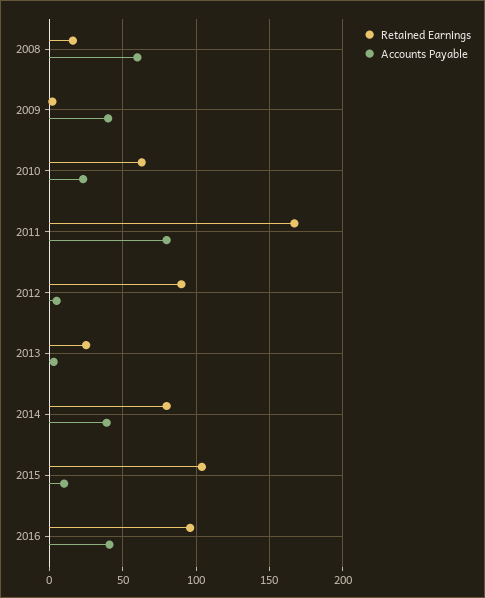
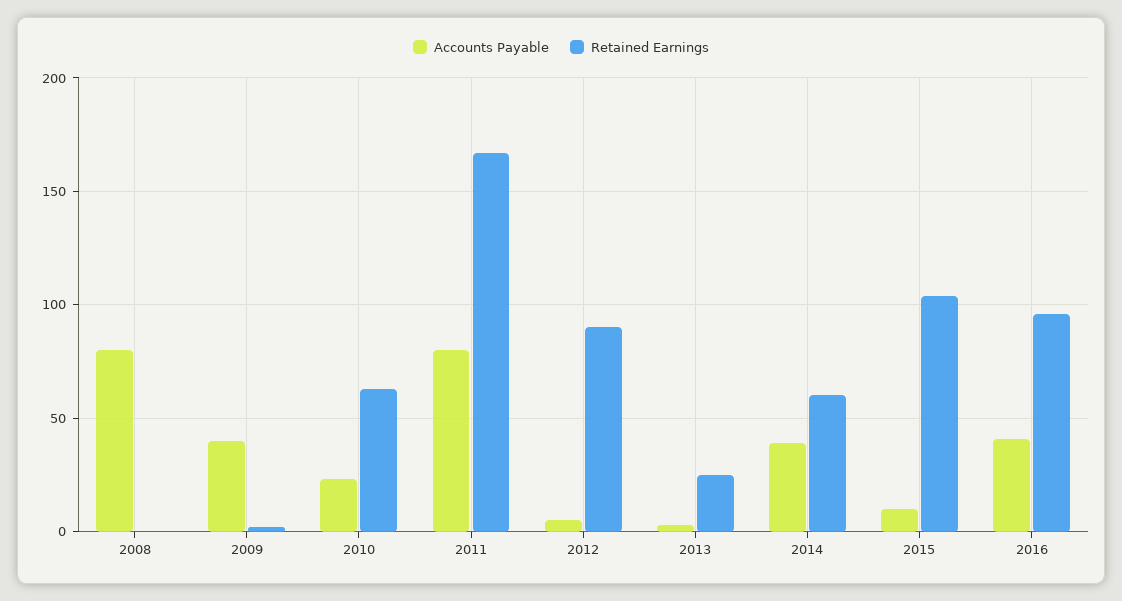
Retained Earnings, 2008: 15 -> 0
Accounts Payable, 2008: 60 -> 80
Retained Earnings, 2014: 80 -> 60

